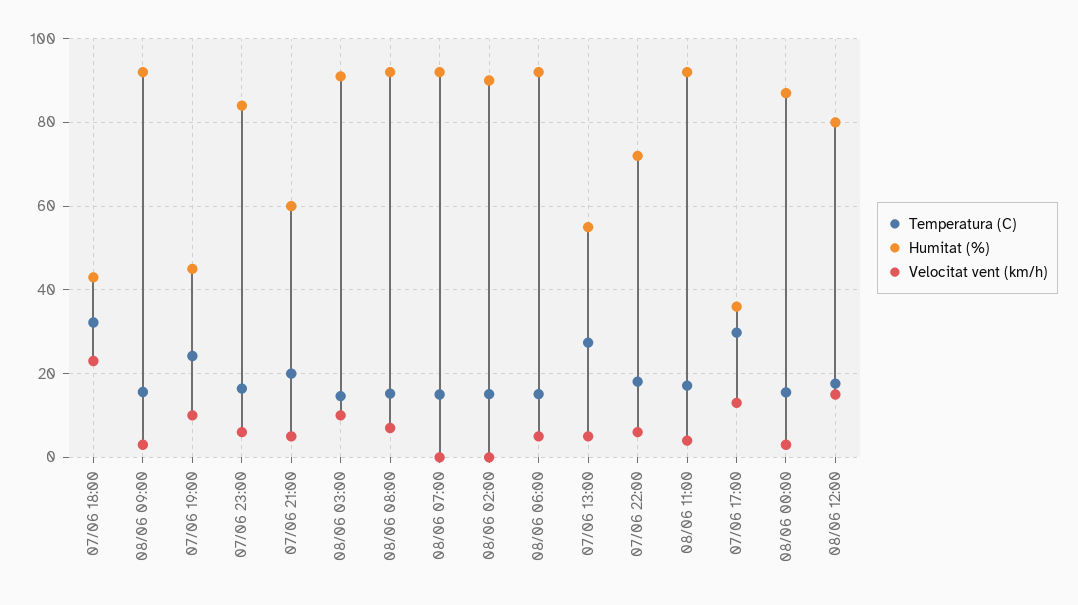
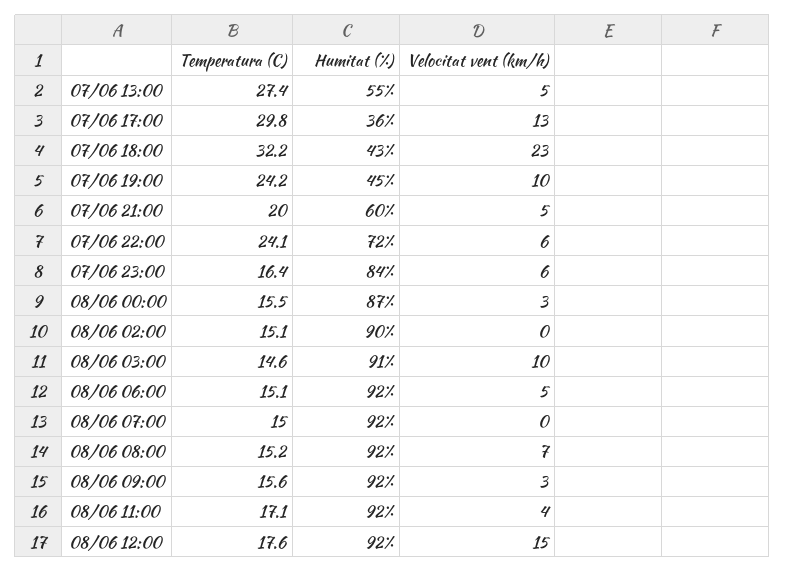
Temperatura (C), 07/06 22:00: 18 -> 24.1
Humitat (%), 08/06 12:00: 80 -> 92

